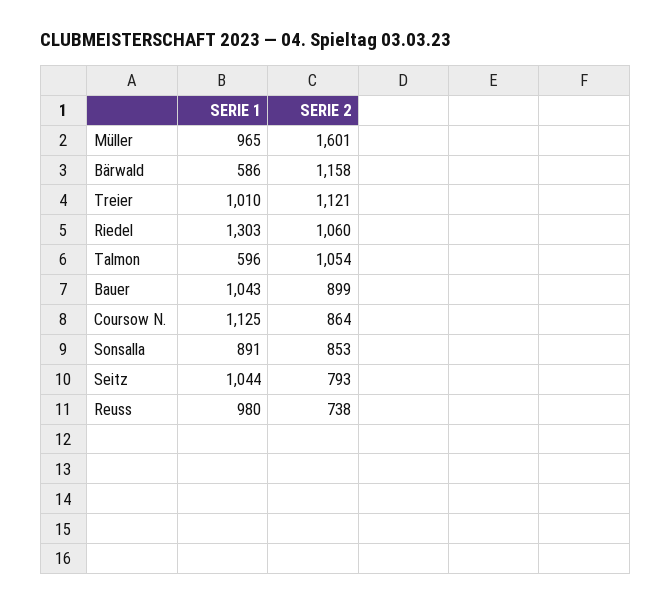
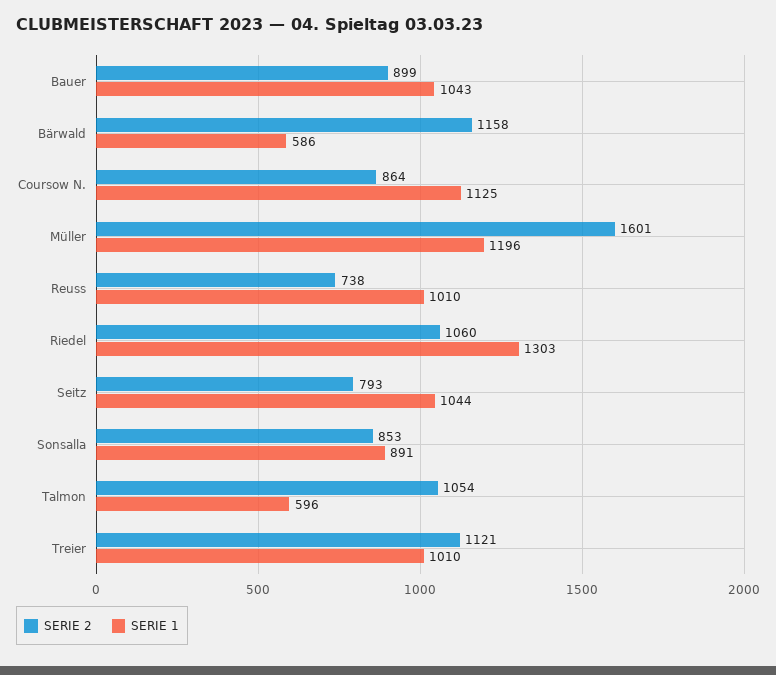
SERIE 1, Müller: 965 -> 1196
SERIE 1, Reuss: 980 -> 1010

